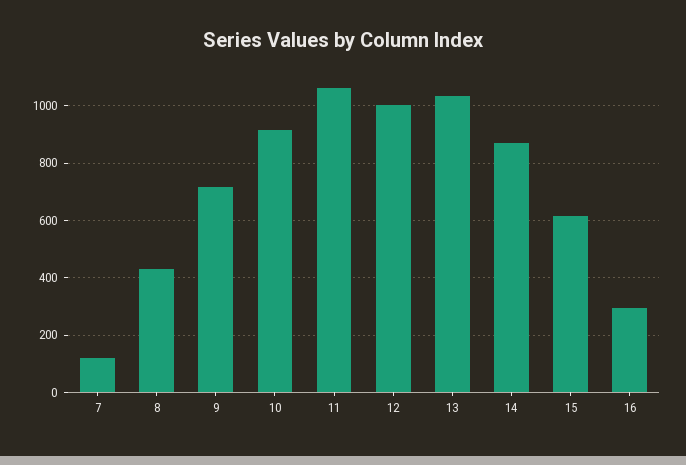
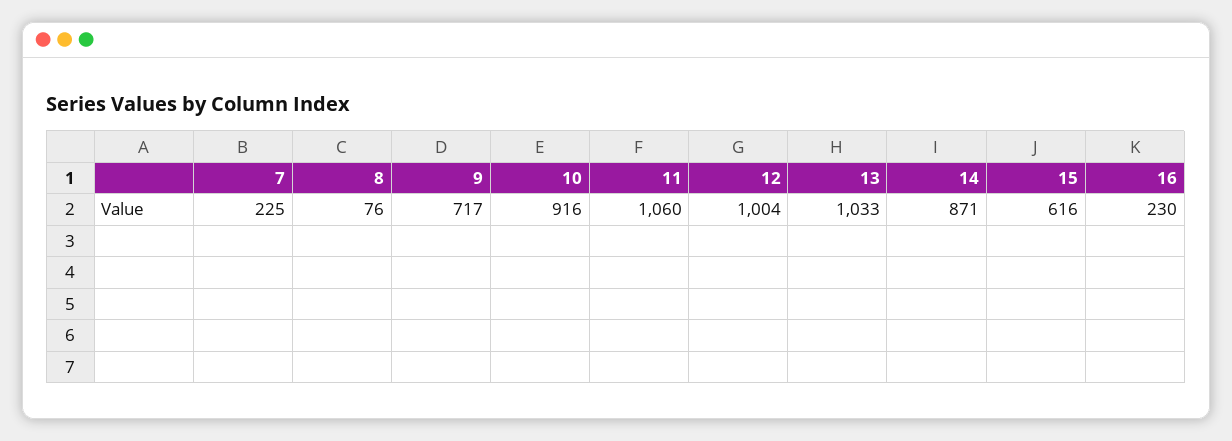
7: 125 -> 225
8: 425 -> 76
16: 300 -> 230

